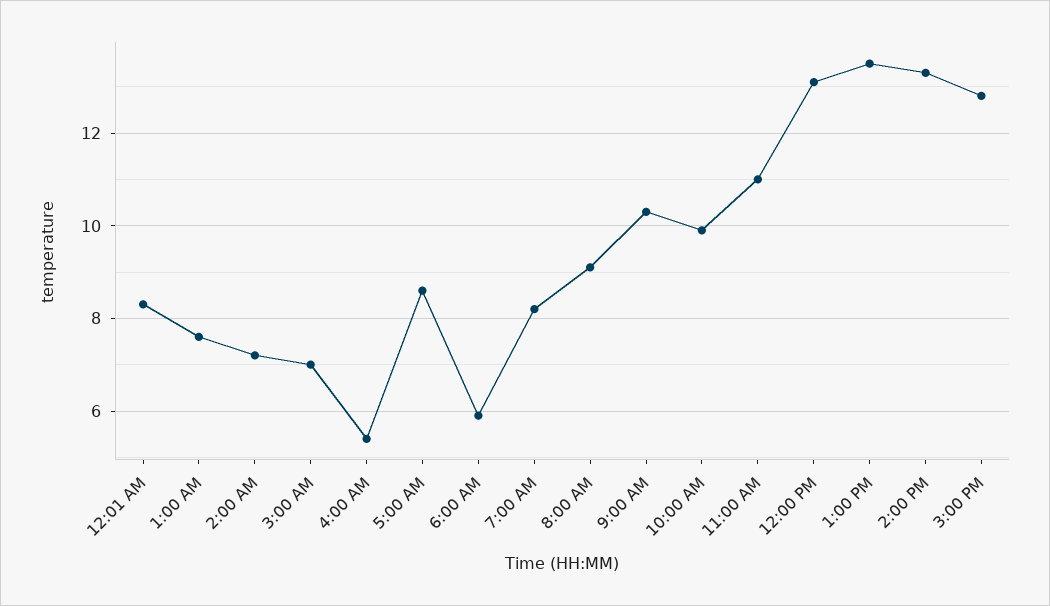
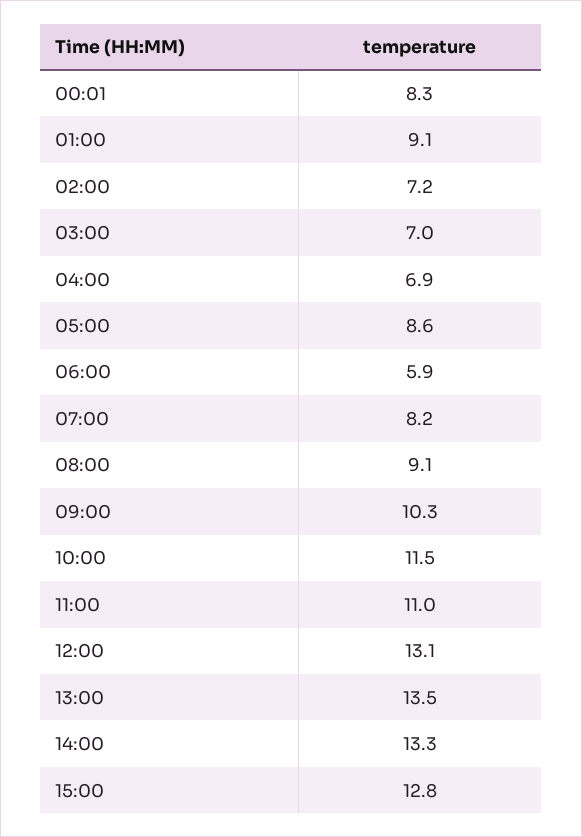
1:00 AM: 7.5 -> 9.1
4:00 AM: 5.5 -> 6.9
10:00 AM: 10 -> 11.5

